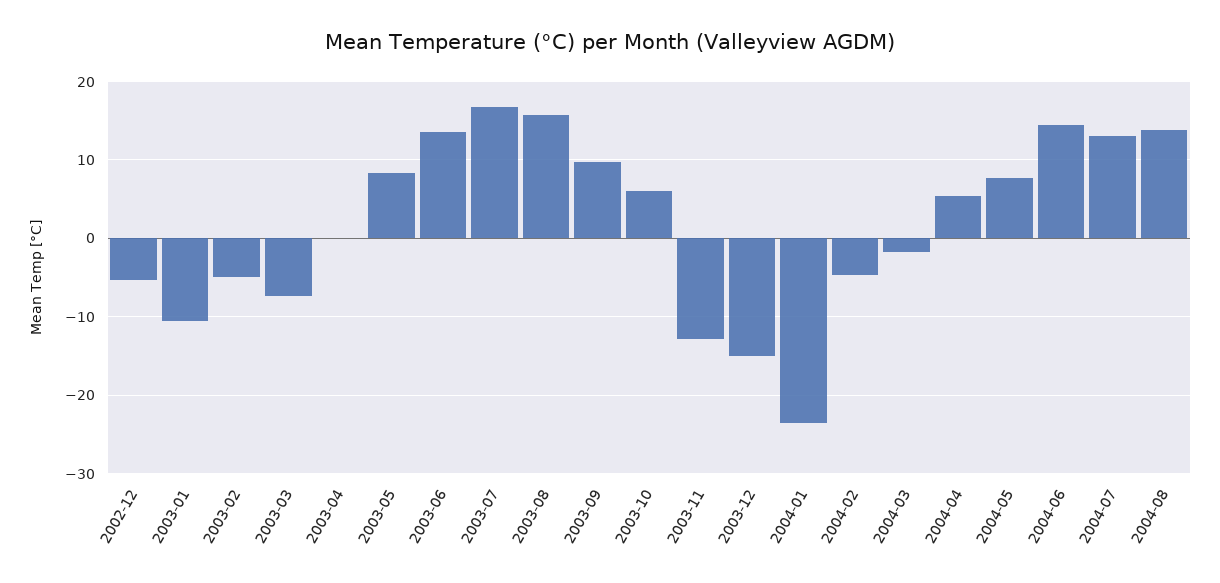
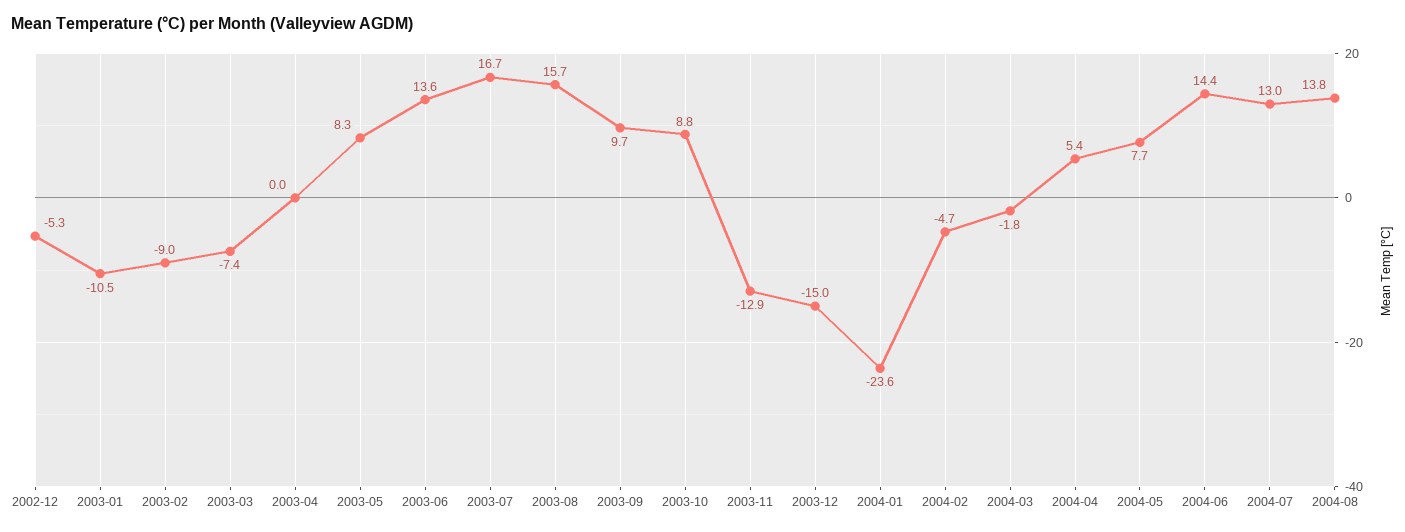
2003-02: -5 -> -9
2003-10: 6 -> 8.8

